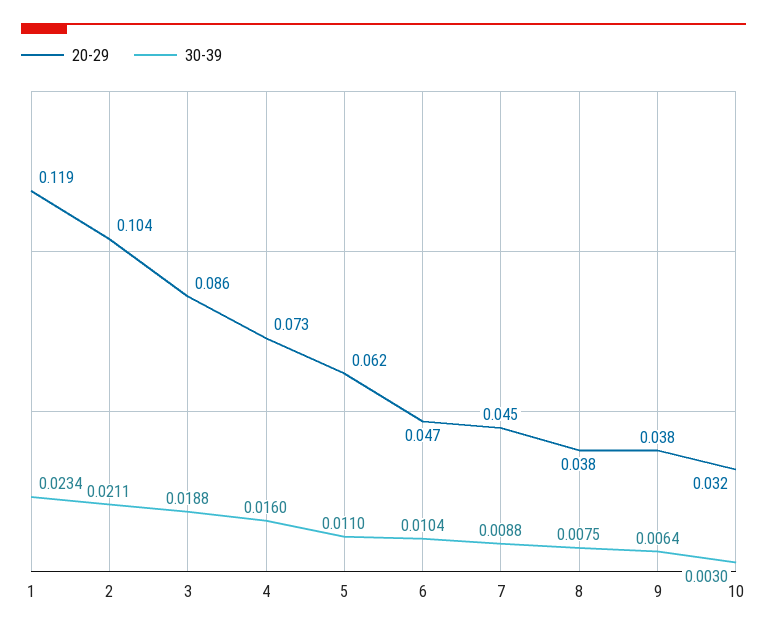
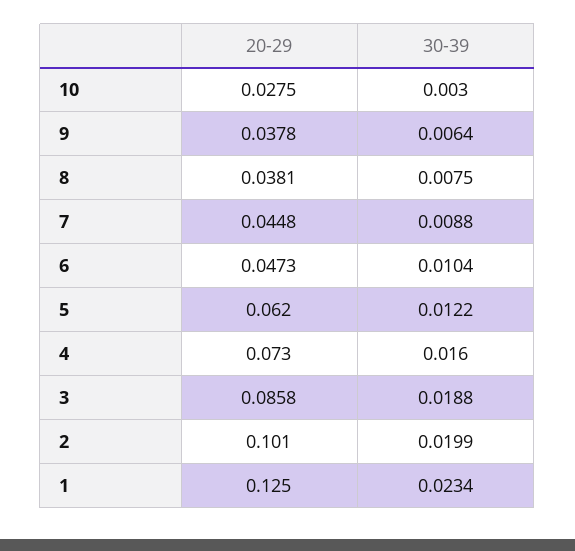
20-29, 1: 0.119 -> 0.125
20-29, 2: 0.104 -> 0.101
30-39, 2: 0.0211 -> 0.0199
30-39, 5: 0.011 -> 0.0122
20-29, 10: 0.032 -> 0.0275

